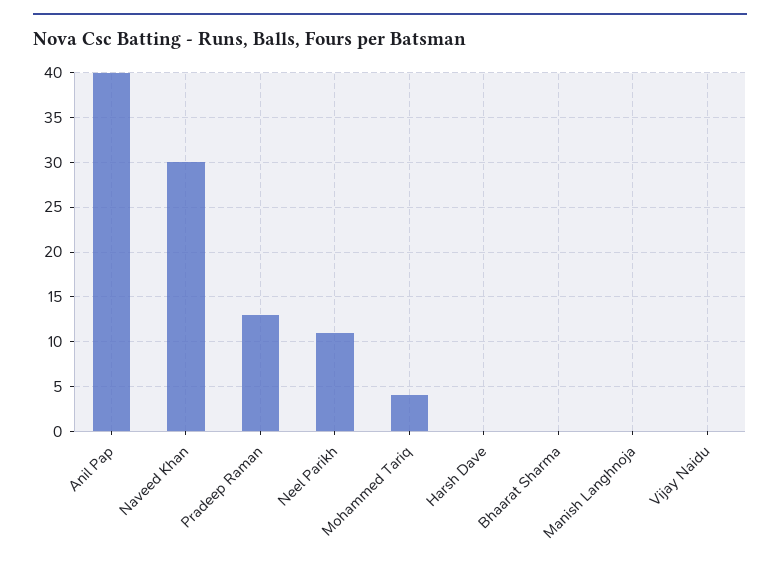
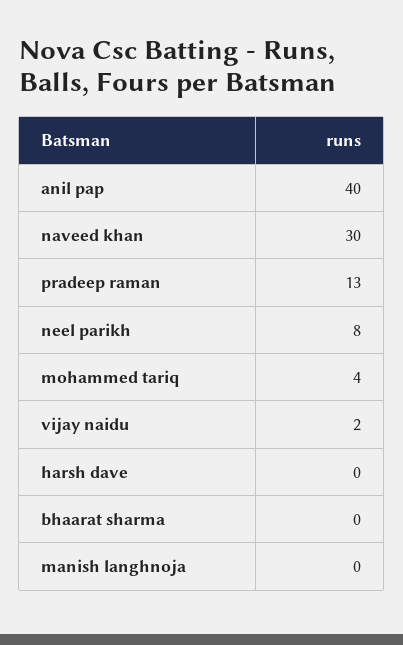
Neel Parikh: 11 -> 8
Vijay Naidu: 0 -> 2

